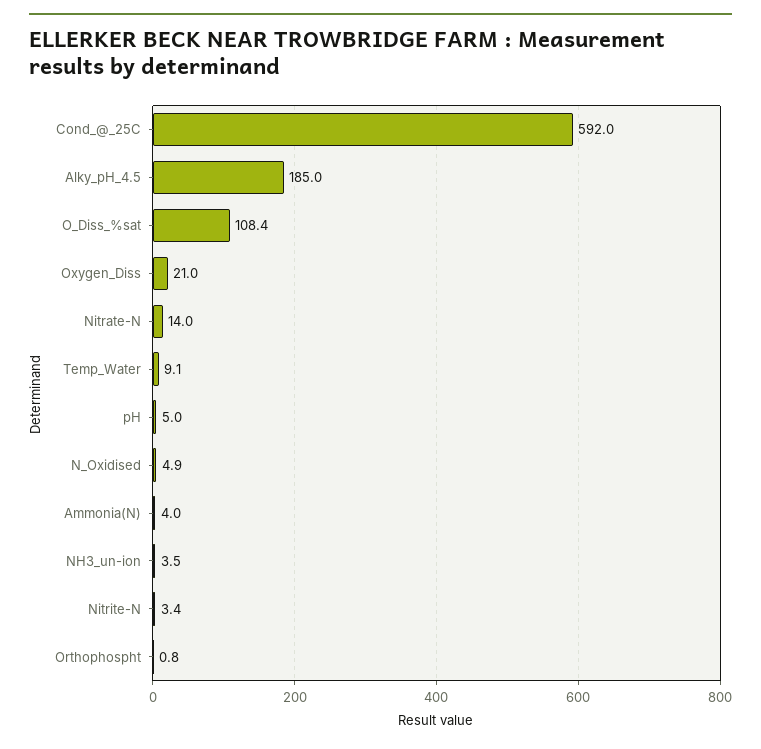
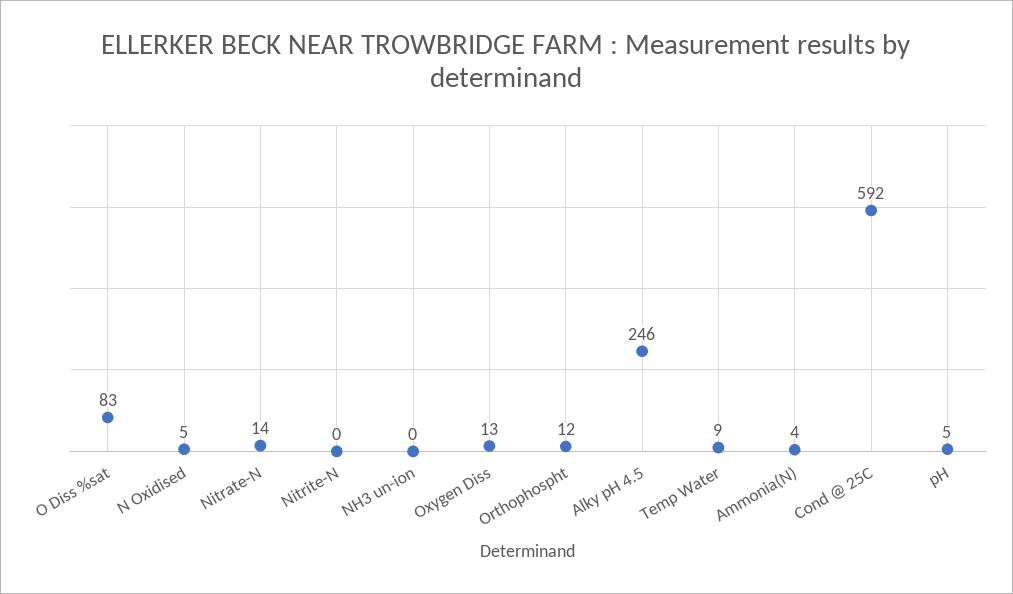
Alky_pH_4.5: 185 -> 246
O_Diss_%sat: 108.4 -> 83
Oxygen_Diss: 21 -> 13
NH3_un-ion: 3.5 -> 0
Nitrite-N: 3.4 -> 0
Orthophospht: 0.8 -> 12

